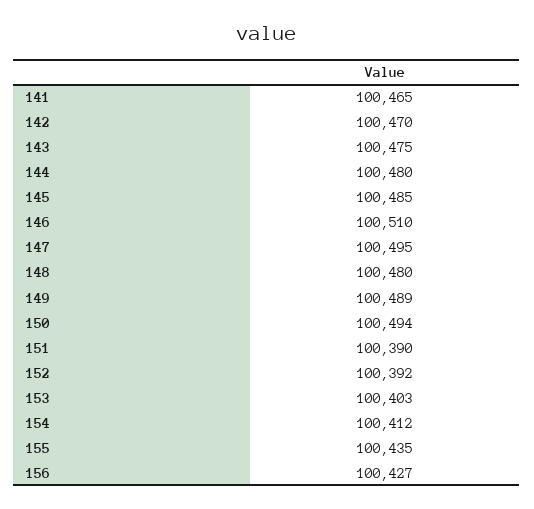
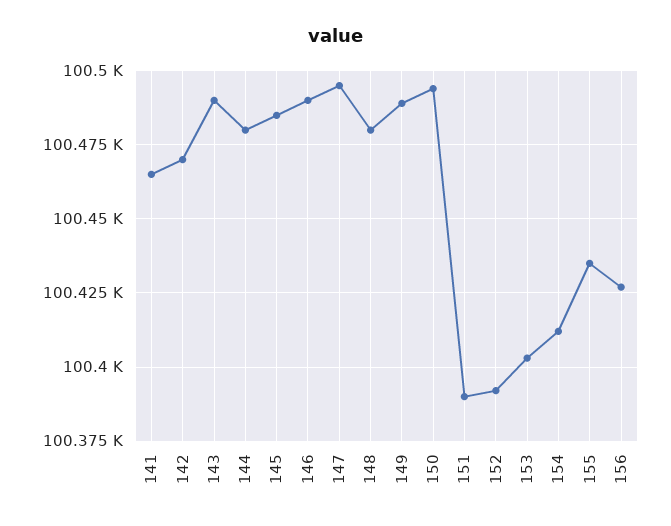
143: 100475 -> 100490
146: 100510 -> 100490

